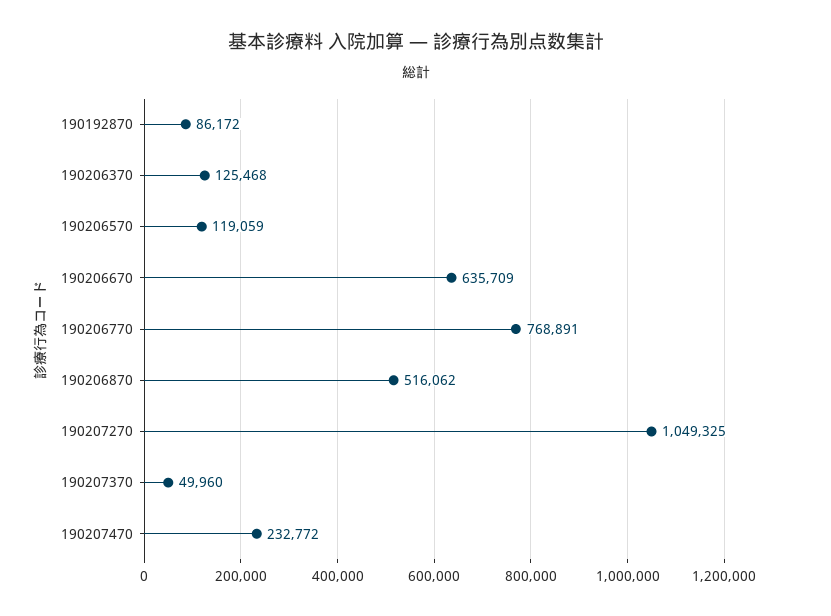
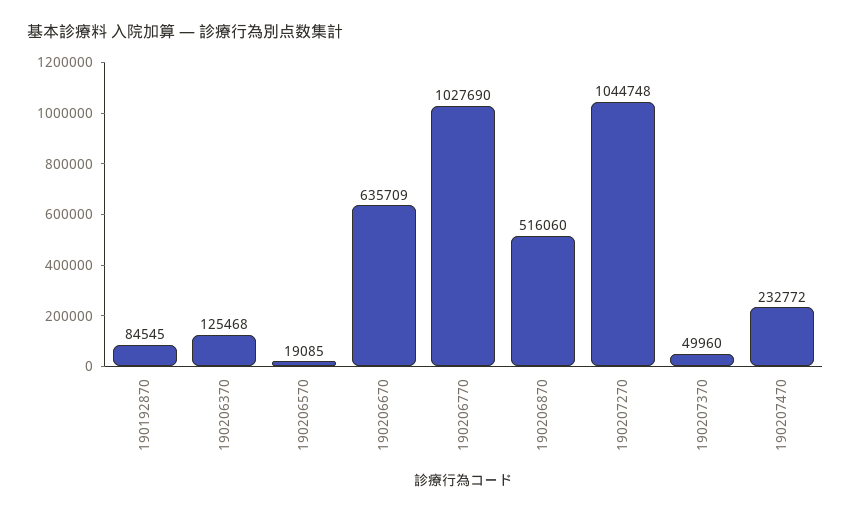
190192870: 86172 -> 84545
190206570: 119059 -> 19085
190206770: 768891 -> 1027690
190206870: 516062 -> 516060
190207270: 1049325 -> 1044748

